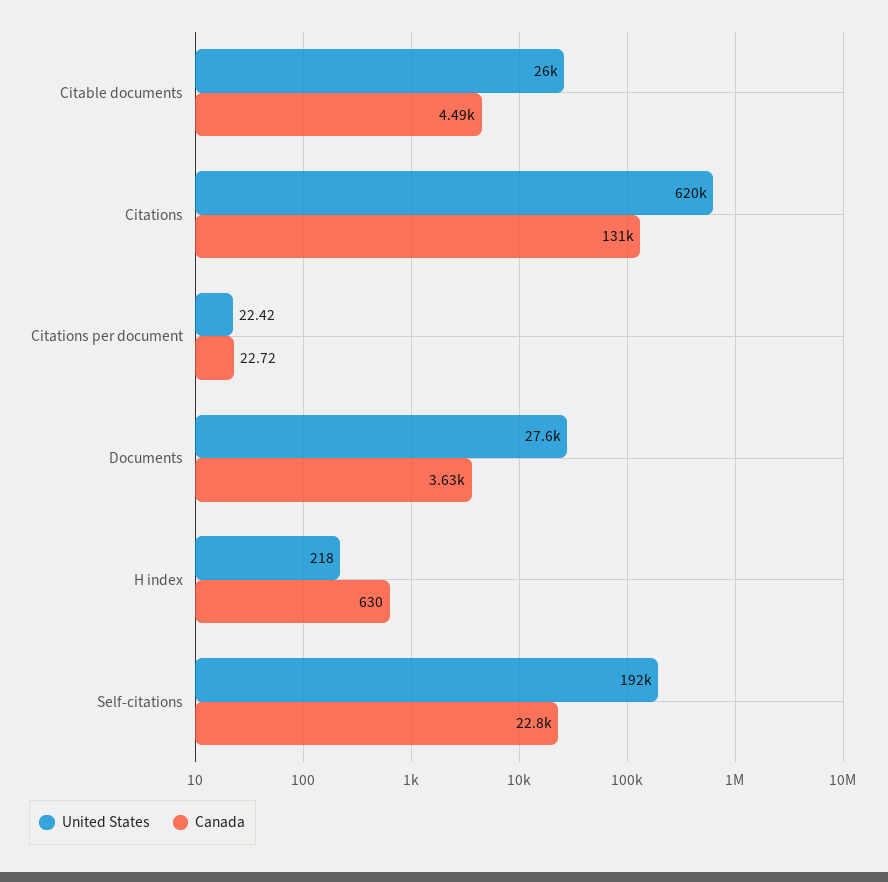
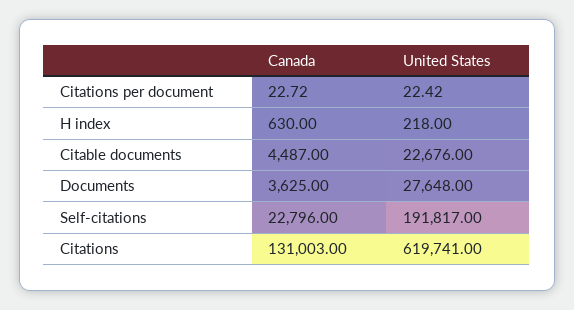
United States, Citable documents: 26000 -> 22676

